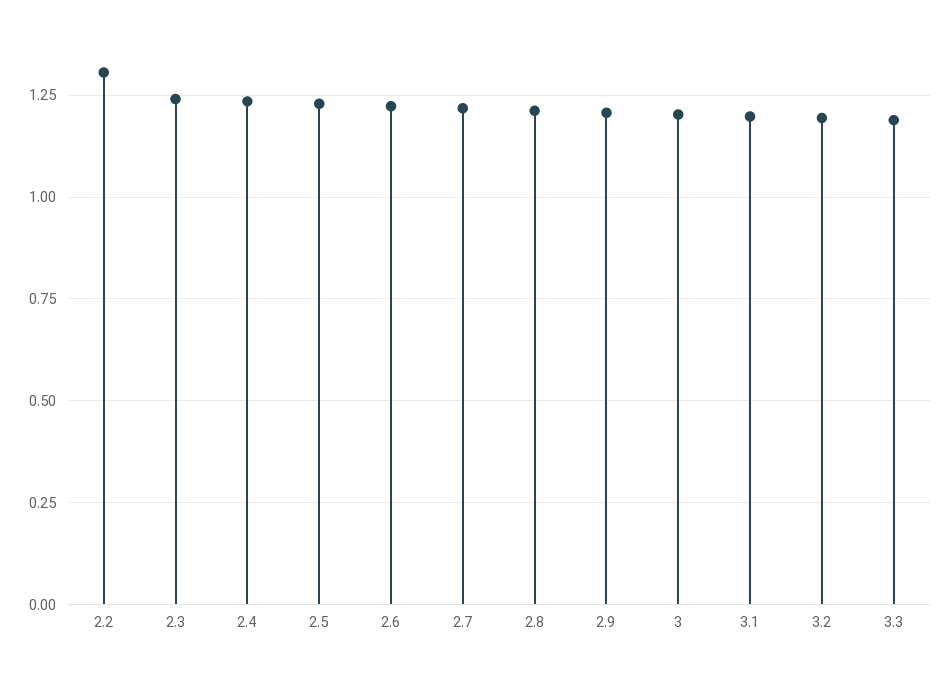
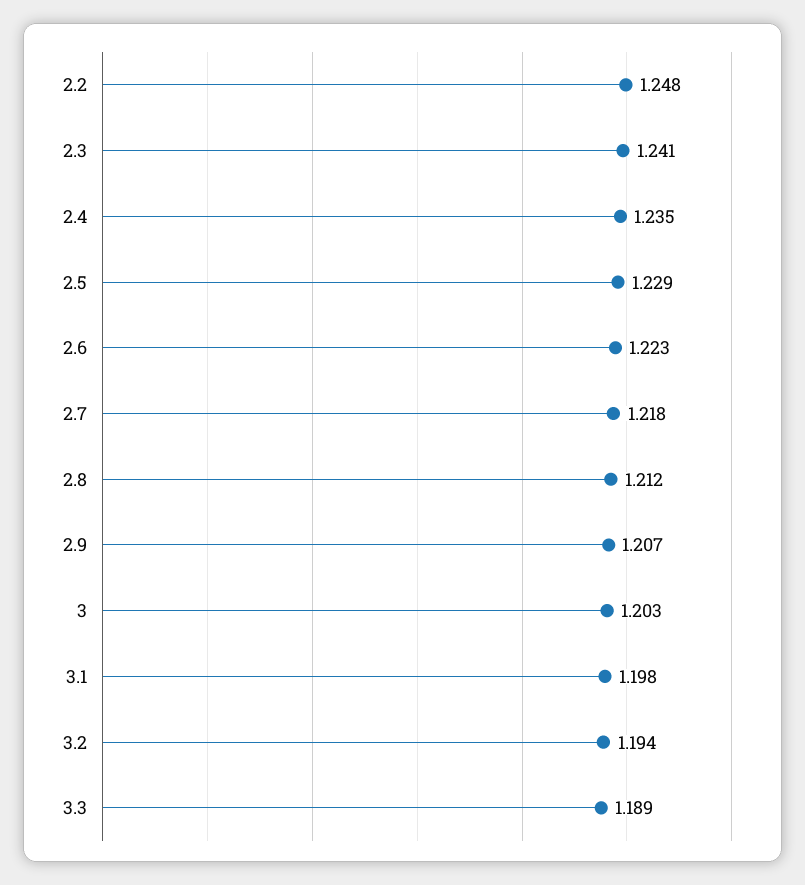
2.2: 1.3 -> 1.248

